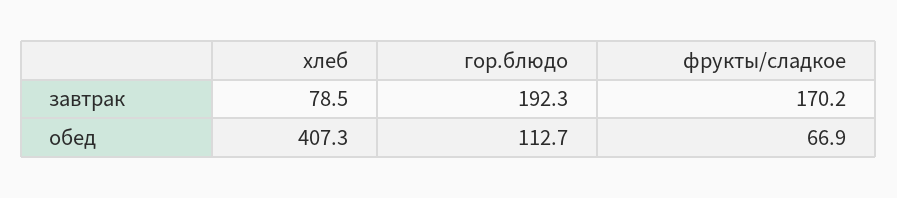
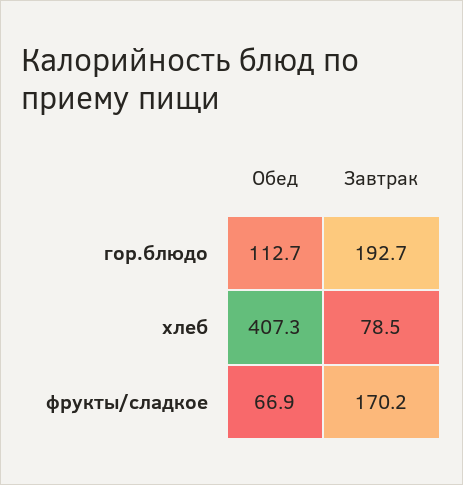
гор.блюдо, завтрак: 192.3 -> 192.7

